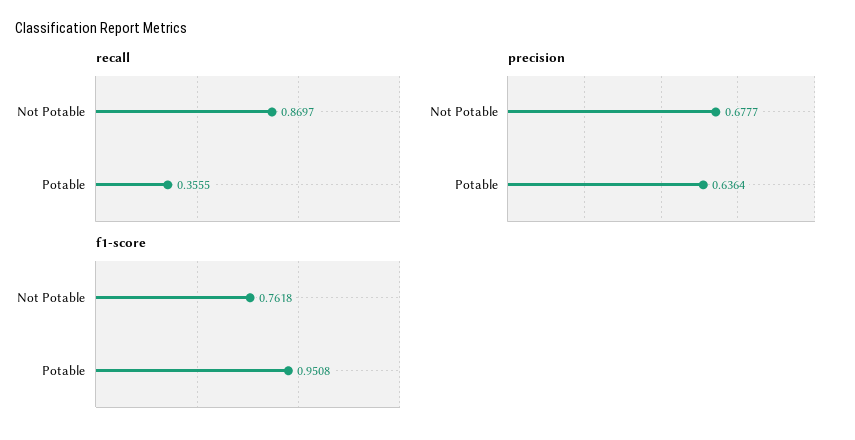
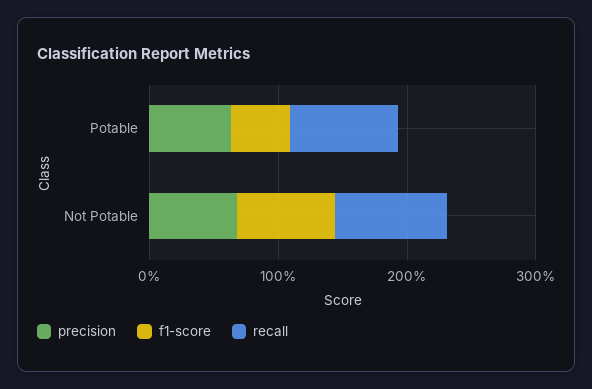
recall, Potable: 0.3555 -> 0.8
f1-score, Potable: 0.9508 -> 0.4

